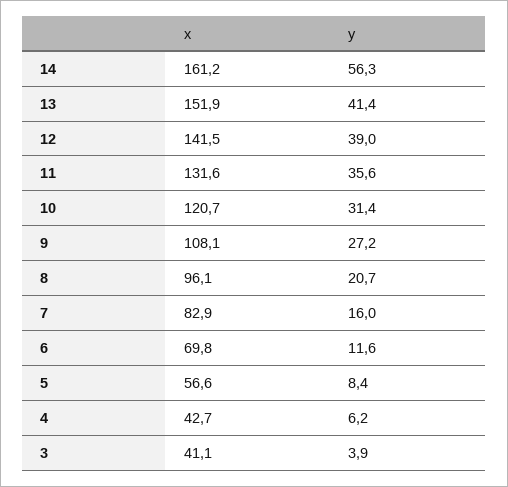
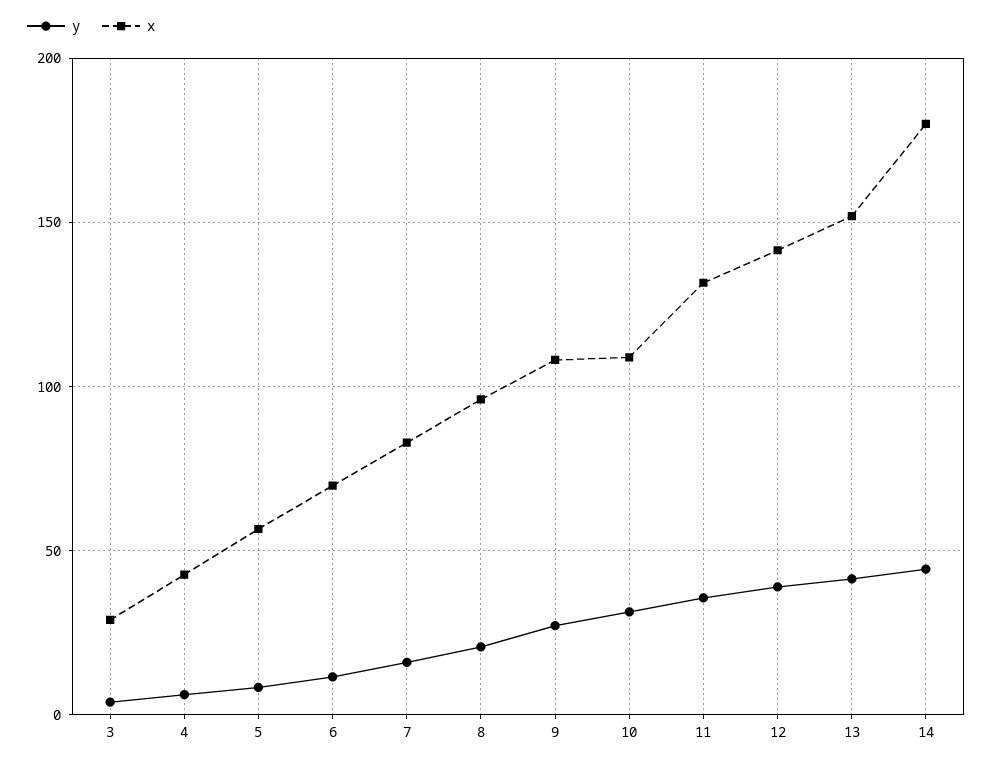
x, 14: 161.2 -> 180
y, 14: 56.3 -> 45
x, 10: 120.7 -> 110
x, 3: 41.1 -> 30

